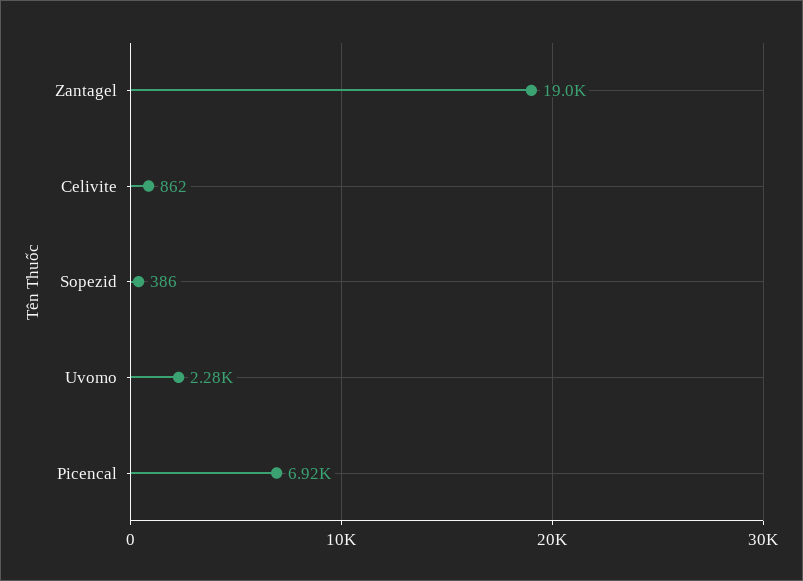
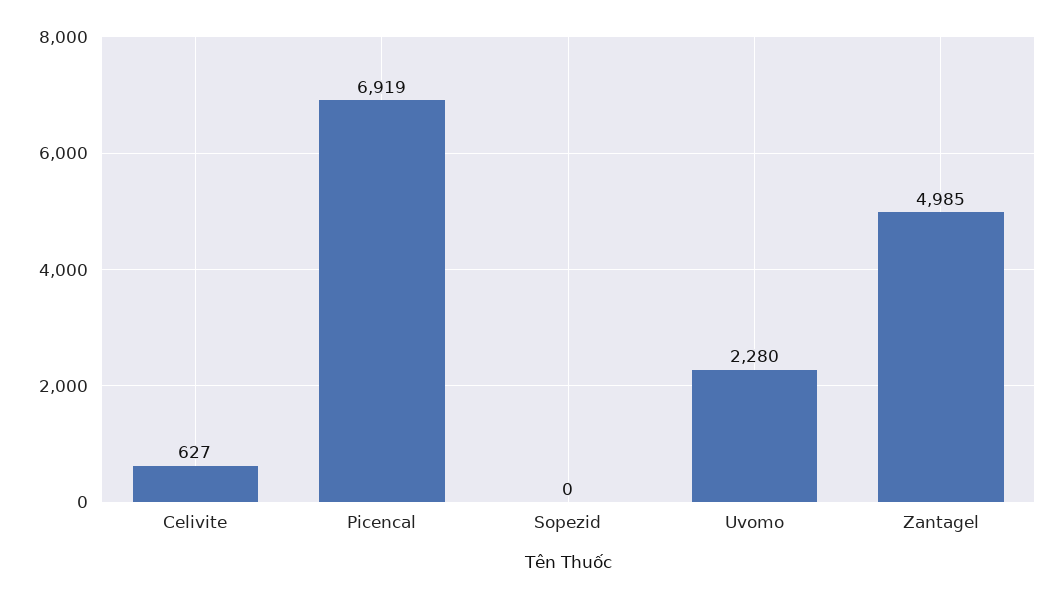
Zantagel: 19000 -> 4985
Celivite: 862 -> 627
Sopezid: 386 -> 0

